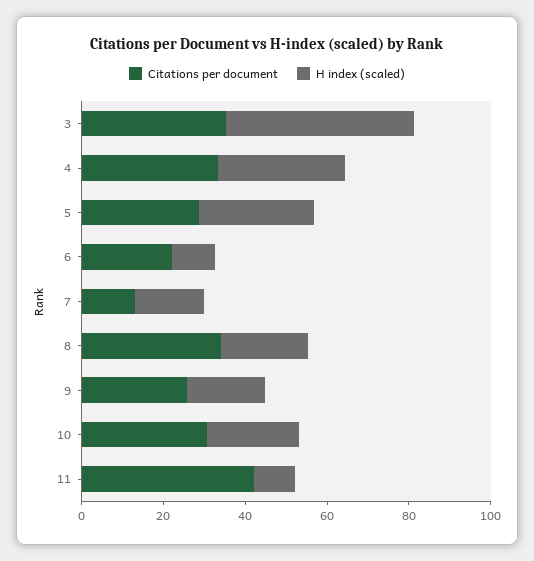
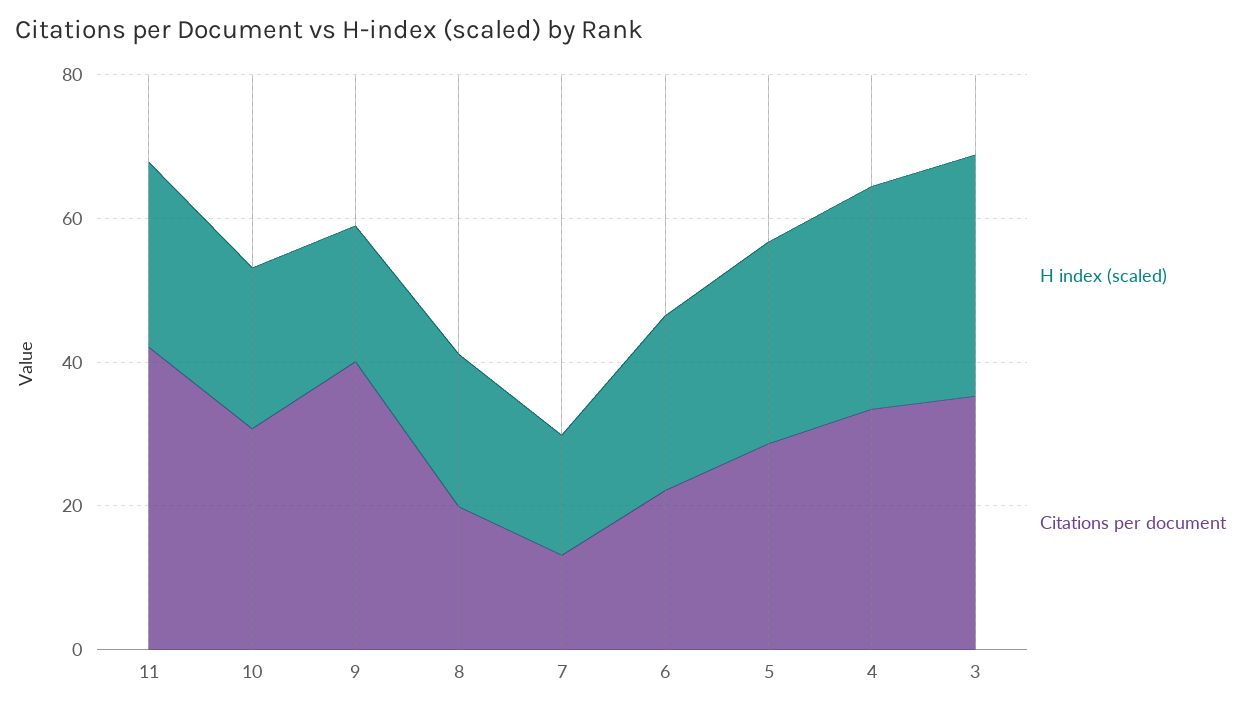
H index (scaled), 3: 45 -> 35
H index (scaled), 6: 10 -> 25
Citations per document, 8: 35 -> 20
Citations per document, 9: 25 -> 40
H index (scaled), 11: 10 -> 25

